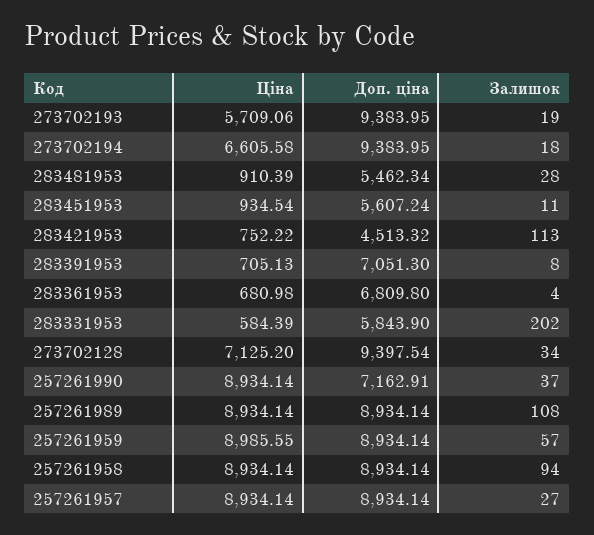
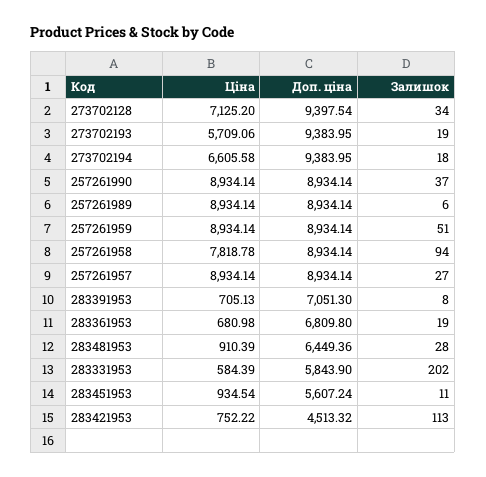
Доп. ціна, 283481953: 5462.34 -> 6449.36
Залишок, 283361953: 4 -> 19
Доп. ціна, 257261990: 7162.91 -> 8934.14
Залишок, 257261989: 108 -> 6
Ціна, 257261959: 8985.55 -> 8934.14
Залишок, 257261959: 57 -> 51
Ціна, 257261958: 8934.14 -> 7818.78

